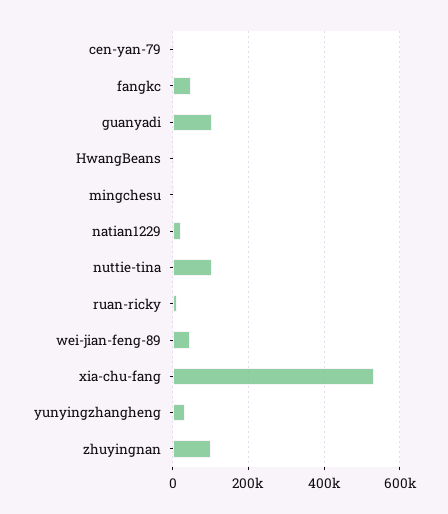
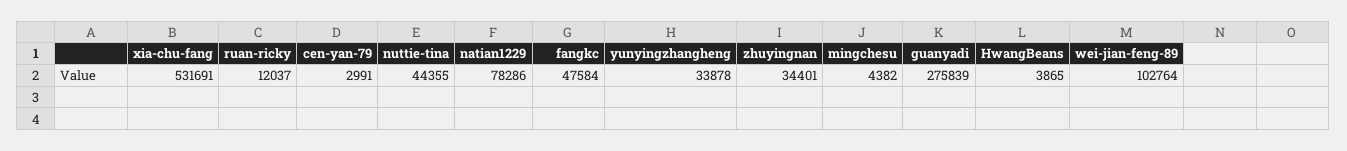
guanyadi: 100000 -> 275839
natian1229: 20000 -> 78286
nuttie-tina: 100000 -> 44355
wei-jian-feng-89: 40000 -> 102764
zhuyingnan: 100000 -> 34401

